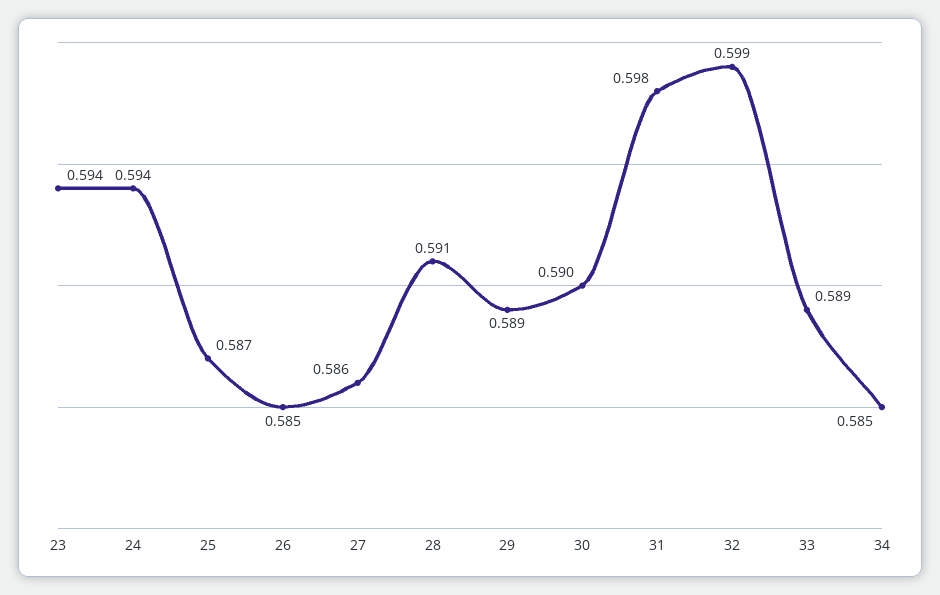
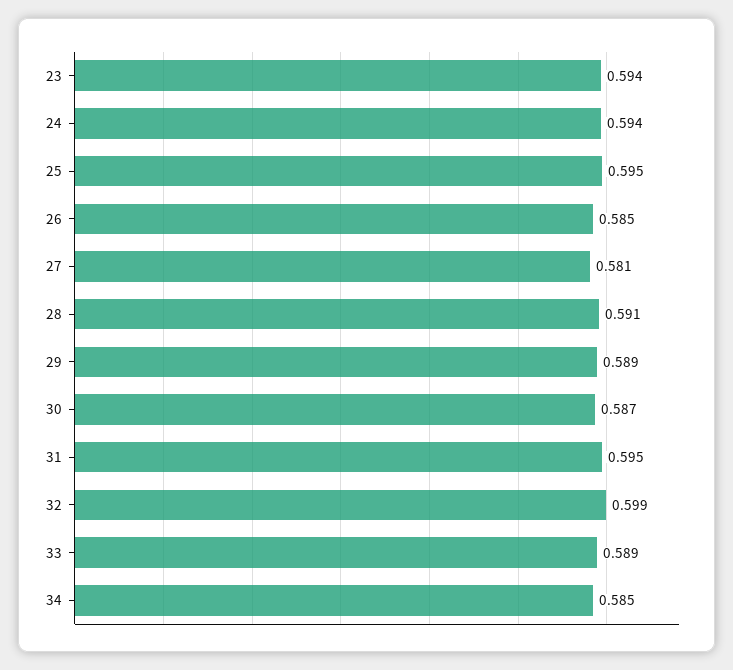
25: 0.587 -> 0.595
27: 0.586 -> 0.581
30: 0.59 -> 0.587
31: 0.598 -> 0.595

